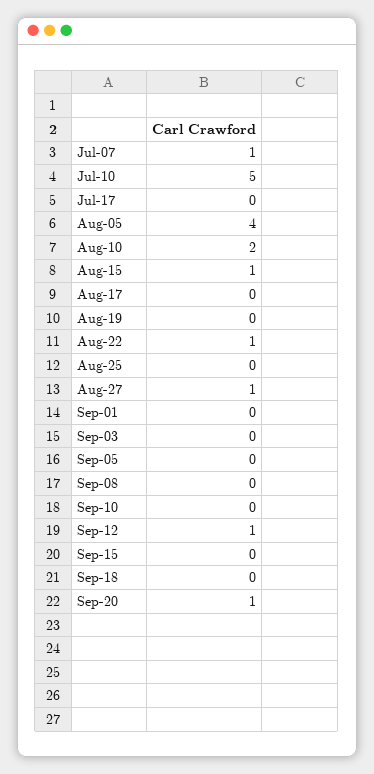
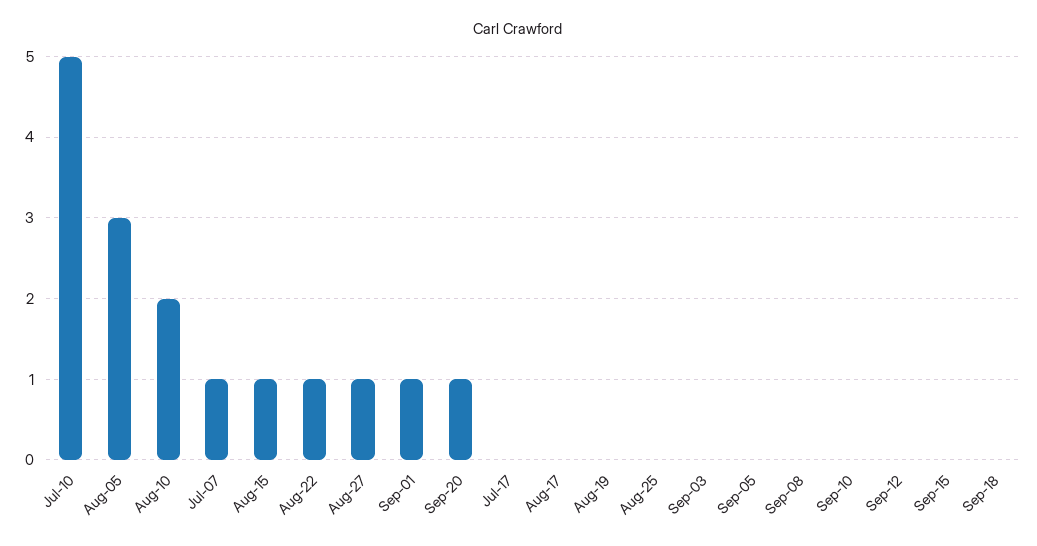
Aug-05: 4 -> 3
Sep-01: 0 -> 1
Sep-12: 1 -> 0

